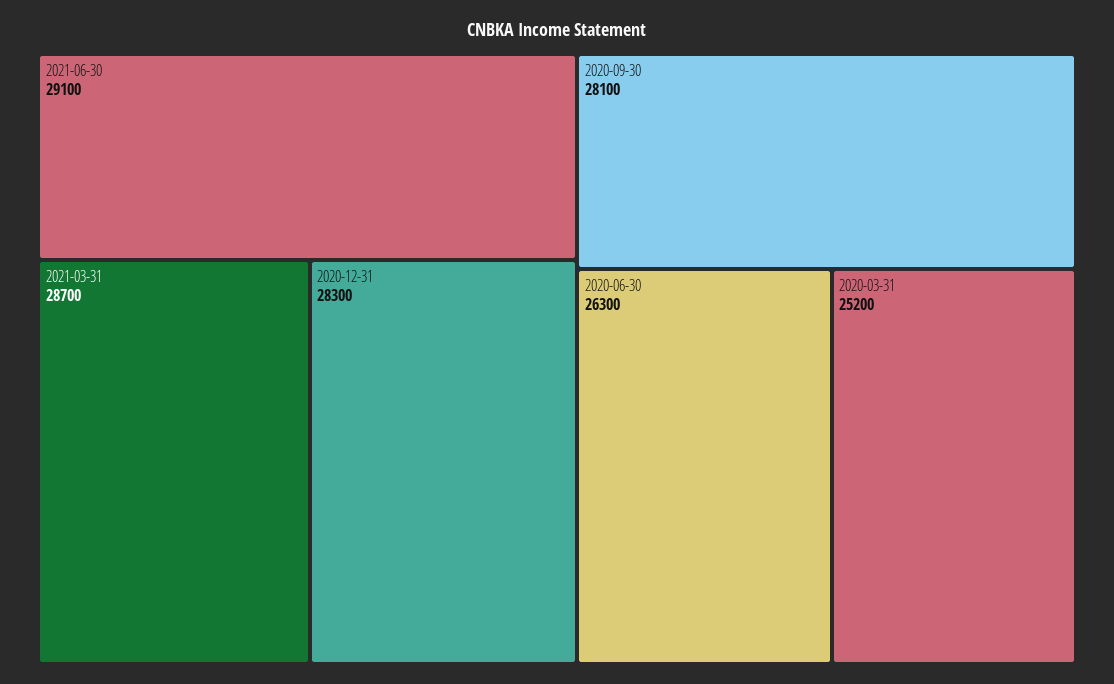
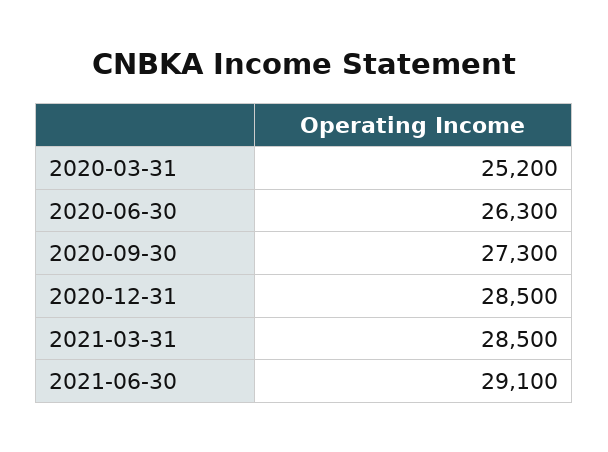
2021-03-31: 28700 -> 28500
2020-12-31: 28300 -> 28500
2020-09-30: 28100 -> 27300

